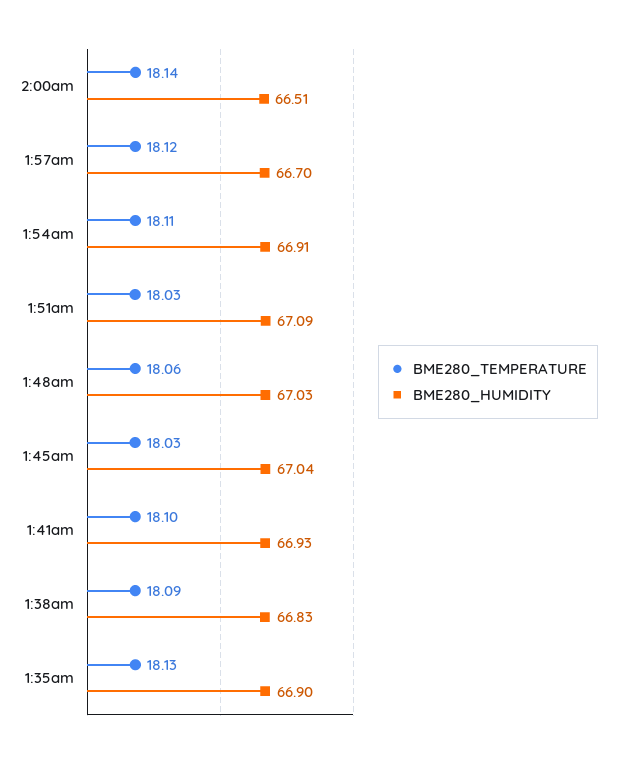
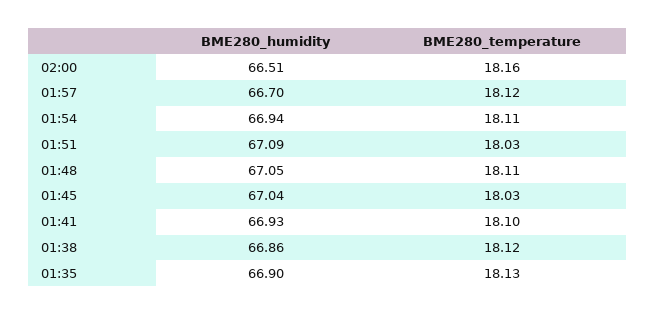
BME280_TEMPERATURE, 2:00am: 18.14 -> 18.16
BME280_HUMIDITY, 1:54am: 66.91 -> 66.94
BME280_TEMPERATURE, 1:48am: 18.06 -> 18.11
BME280_HUMIDITY, 1:48am: 67.03 -> 67.05
BME280_TEMPERATURE, 1:38am: 18.09 -> 18.12
BME280_HUMIDITY, 1:38am: 66.83 -> 66.86

